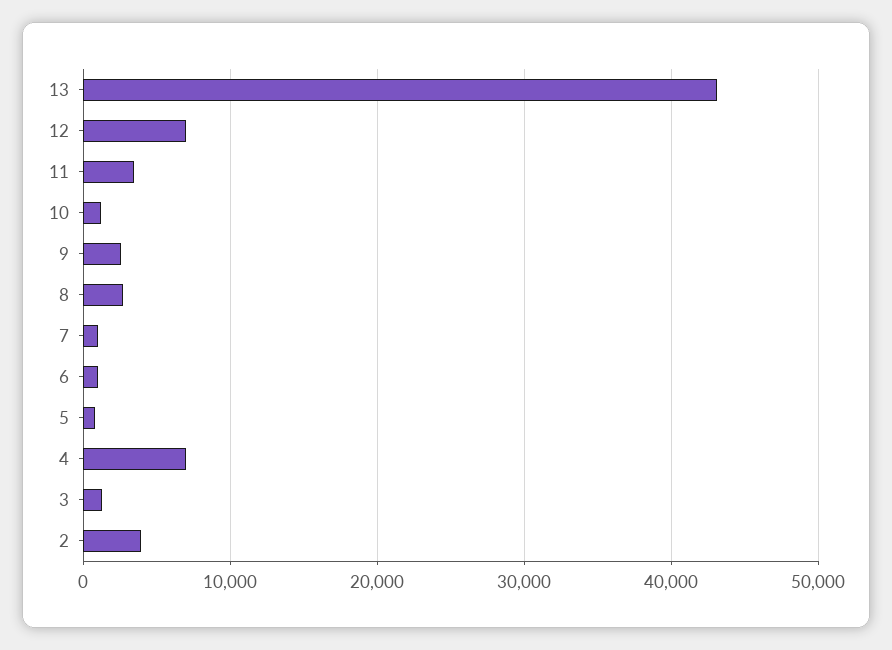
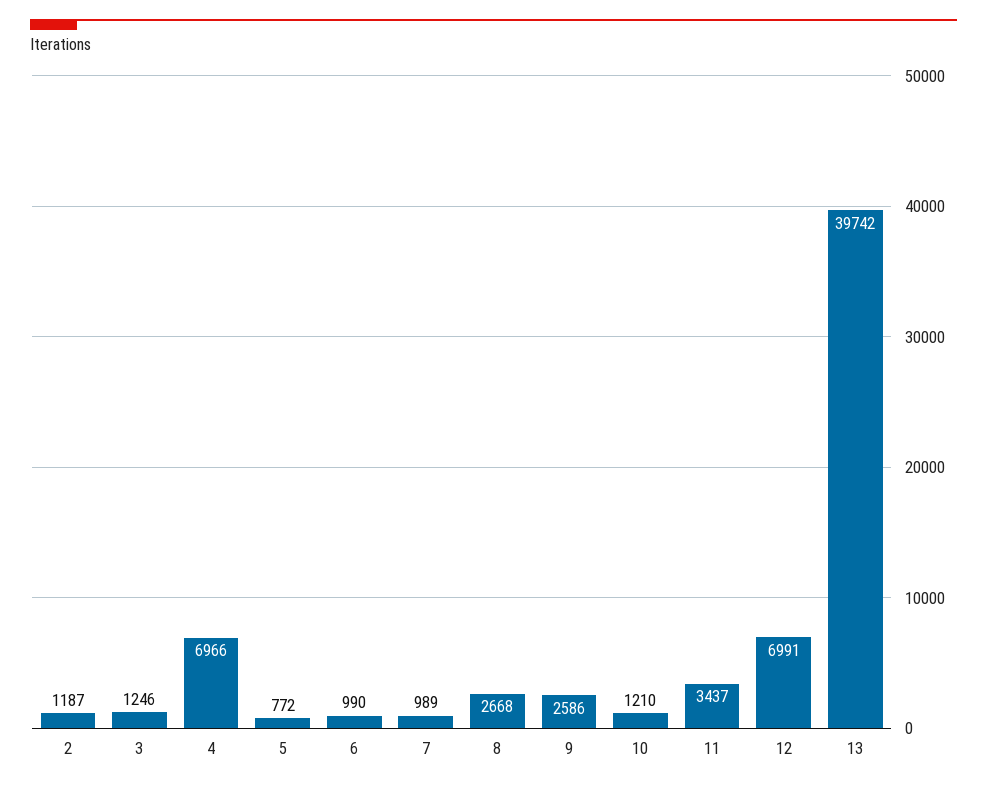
13: 43000 -> 39742
2: 4000 -> 1187

